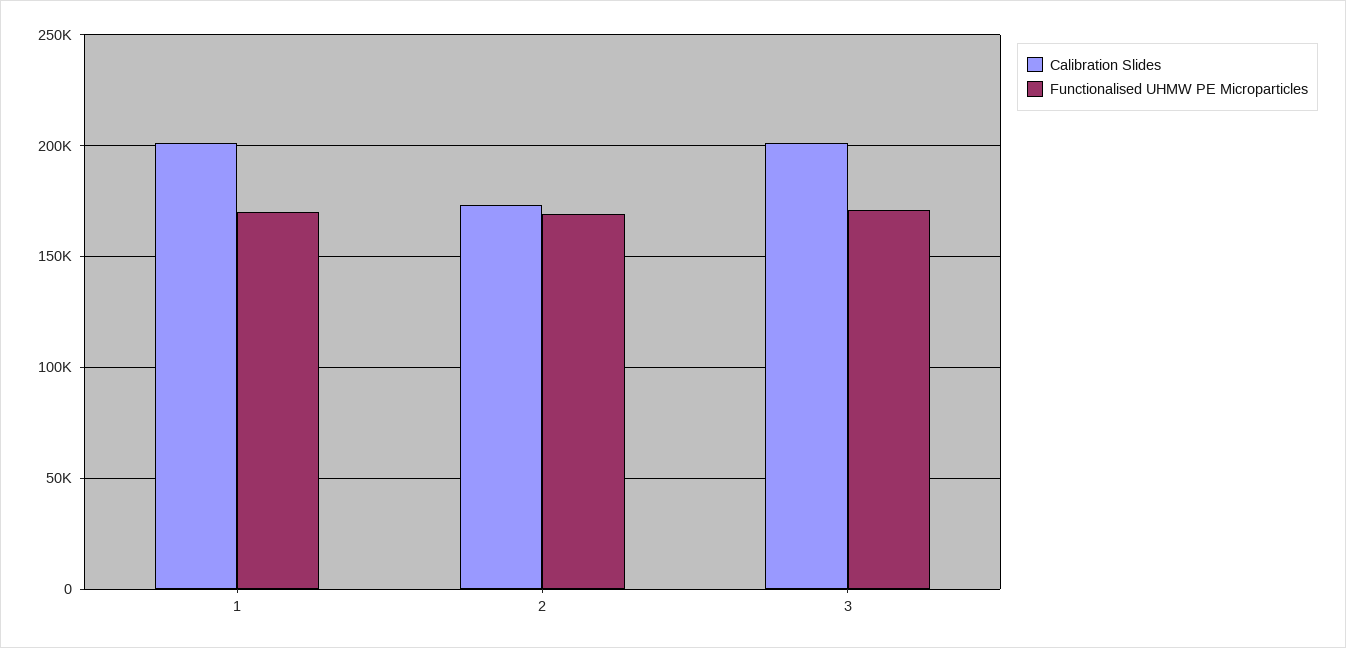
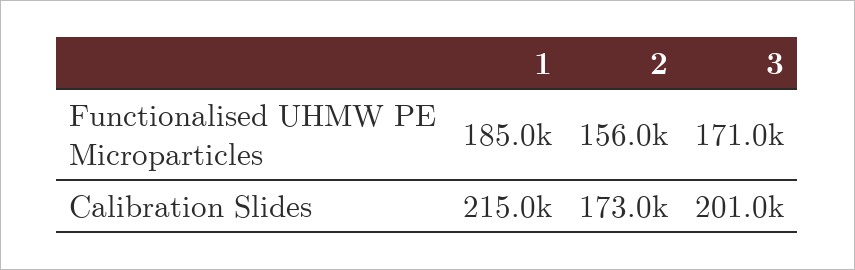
Calibration Slides, 1: 200000 -> 215000
Functionalised UHMW PE Microparticles, 1: 170000 -> 185000
Functionalised UHMW PE Microparticles, 2: 170000 -> 156000

